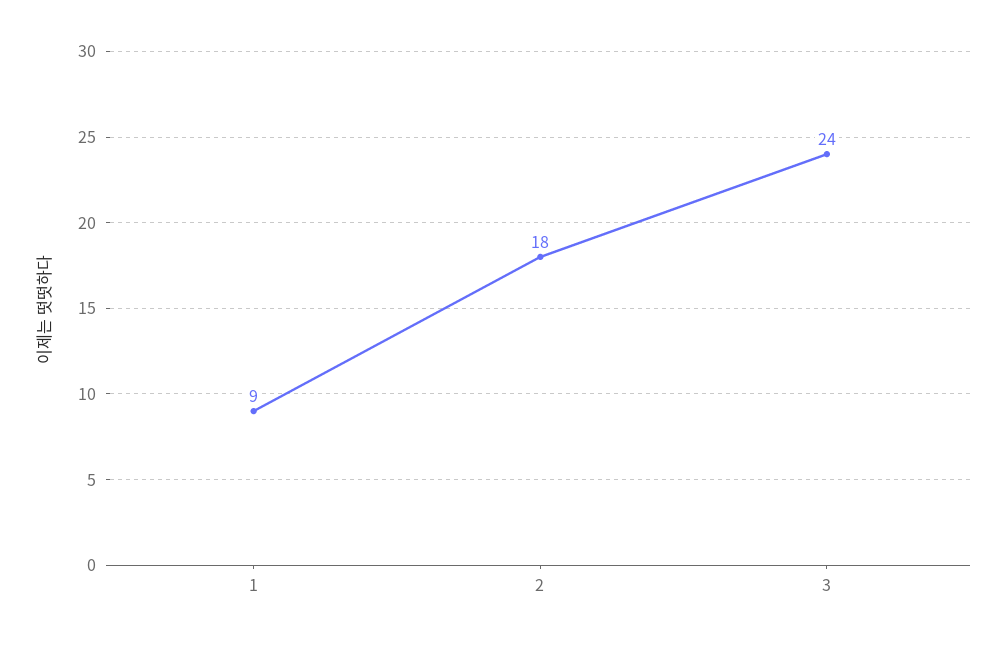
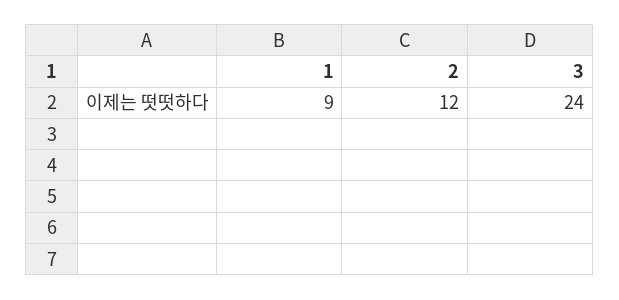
2: 18 -> 12

